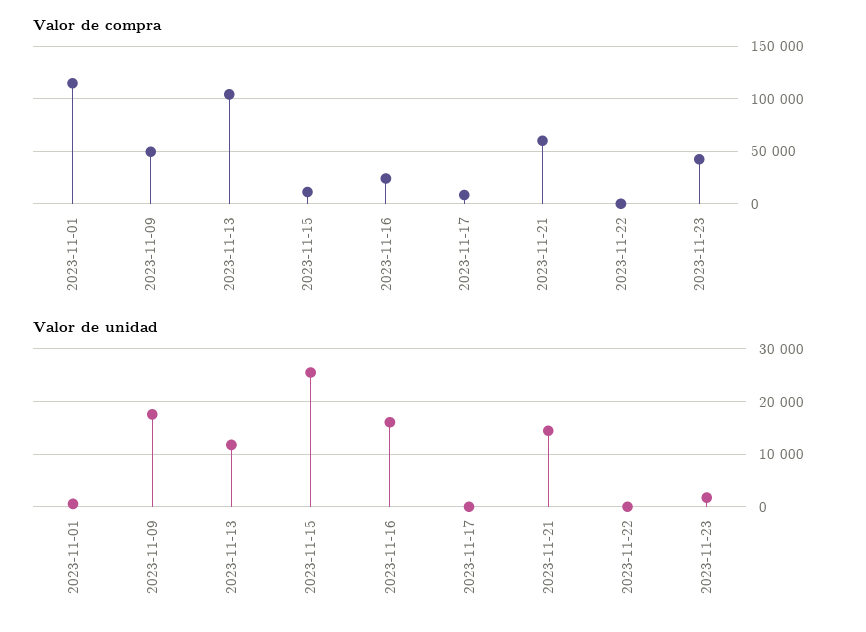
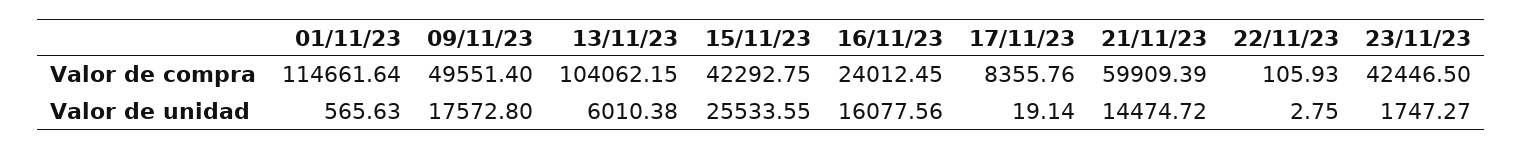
Valor de compra, 2023-11-15: 10000 -> 42292.75
Valor de unidad, 2023-11-13: 12000 -> 6010.38

